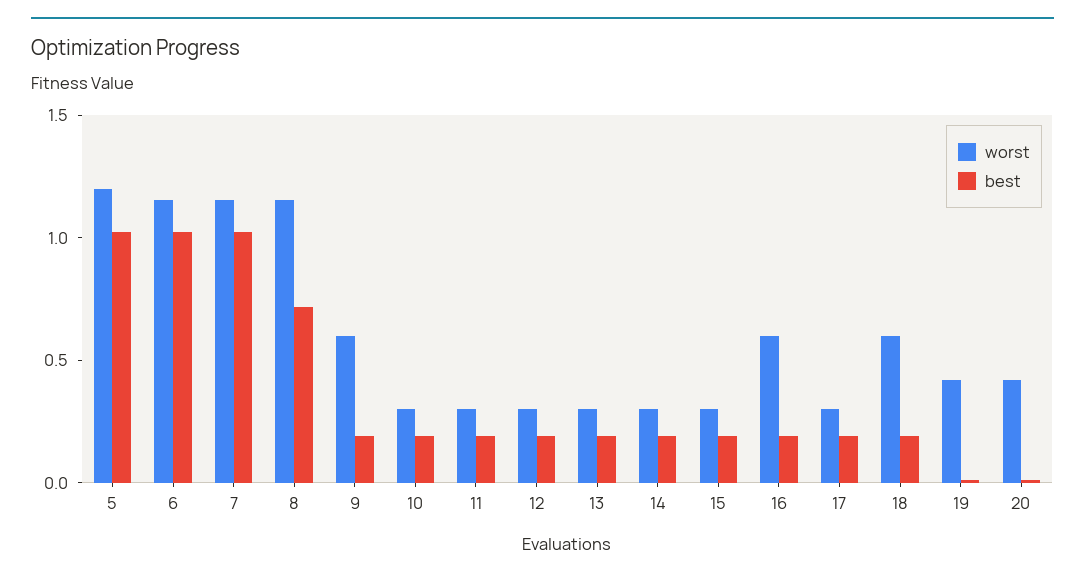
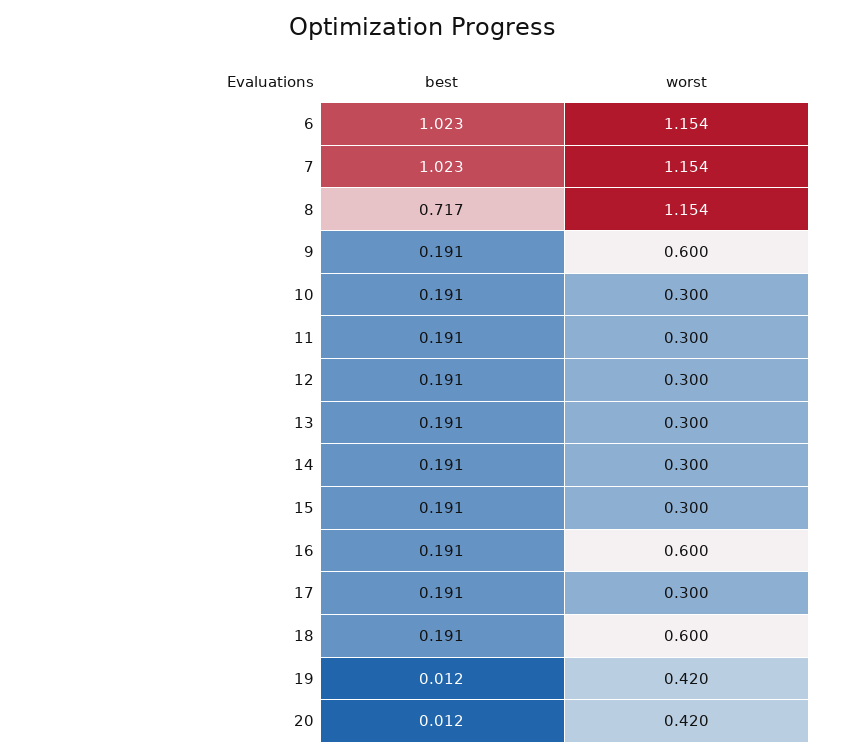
worst, 5: 1.2 -> none
best, 5: 1 -> none

